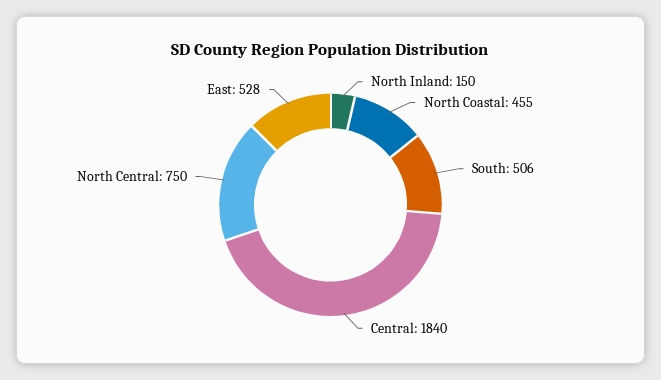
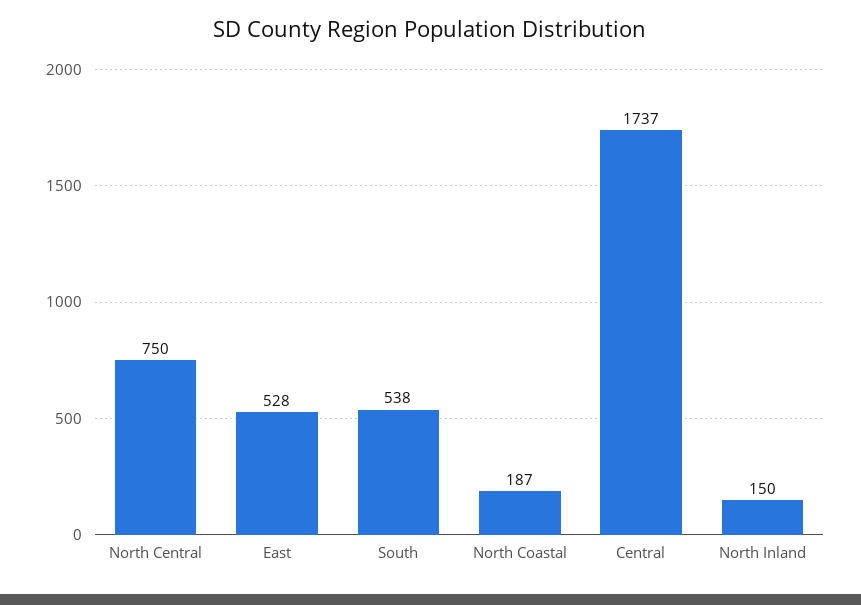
North Coastal: 455 -> 187
South: 506 -> 538
Central: 1840 -> 1737

